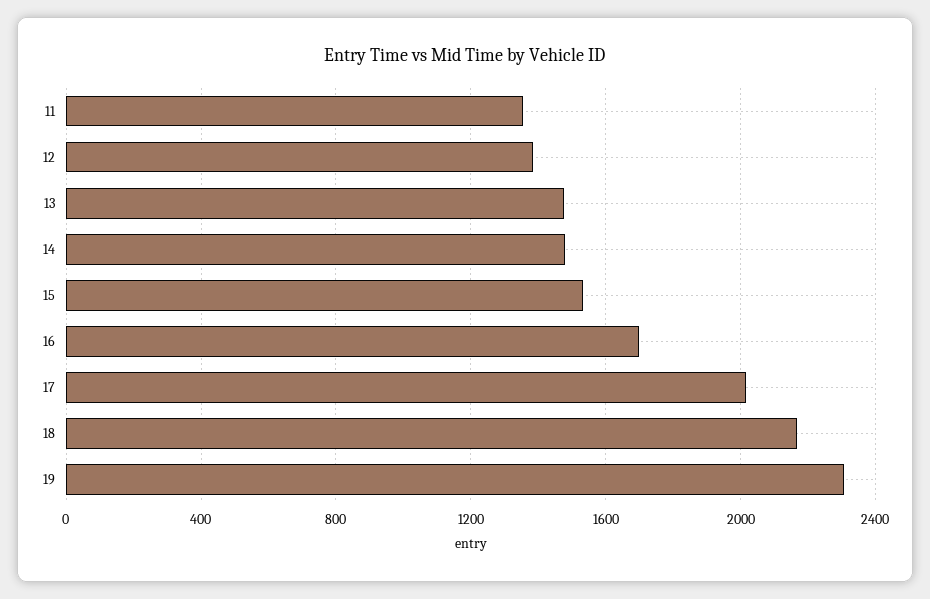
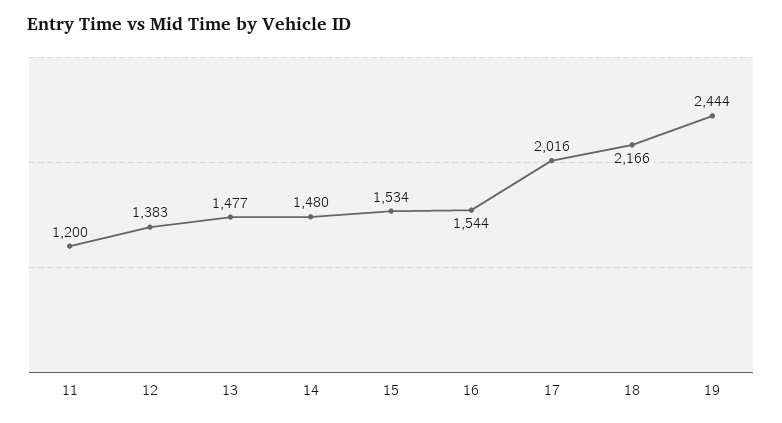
11: 1350 -> 1200
16: 1700 -> 1544
19: 2300 -> 2444

